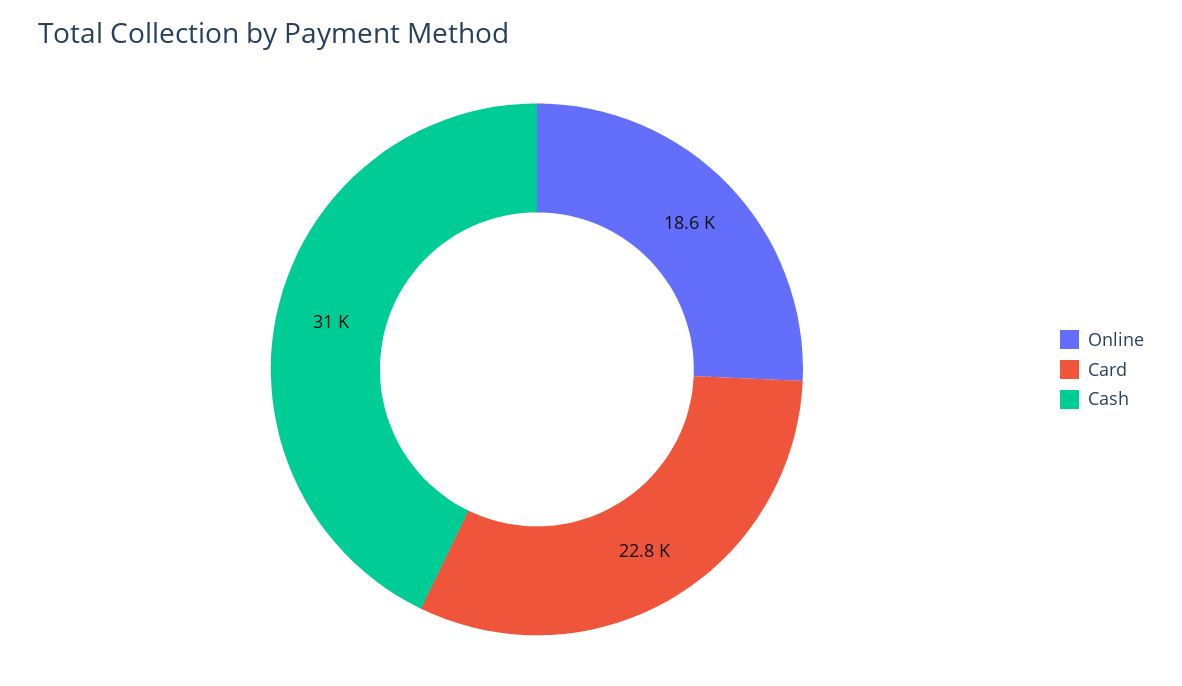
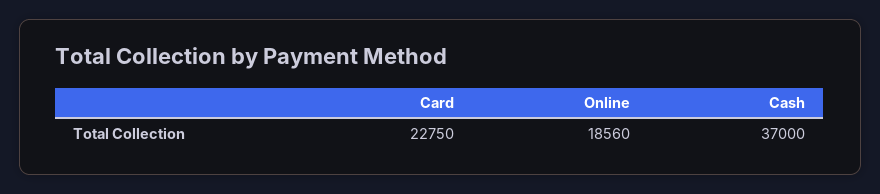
Cash: 31000 -> 37000

